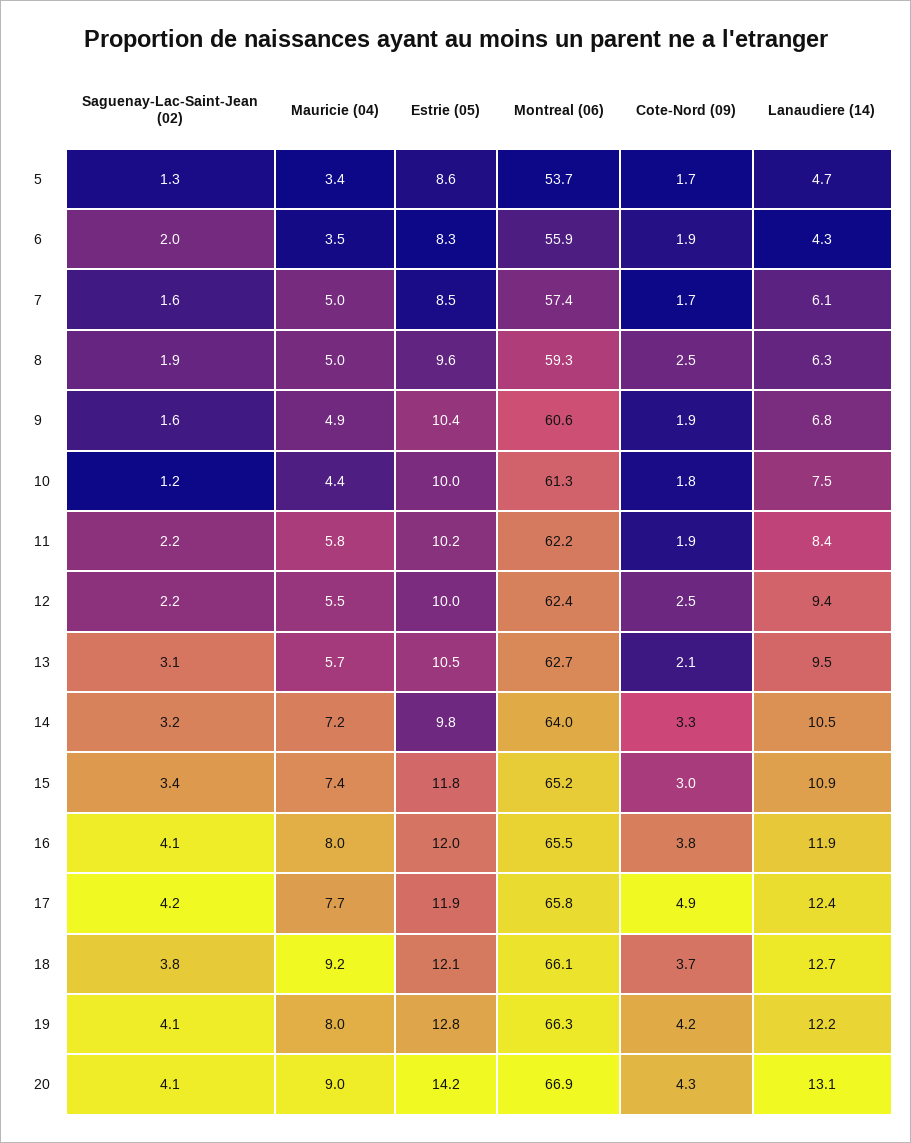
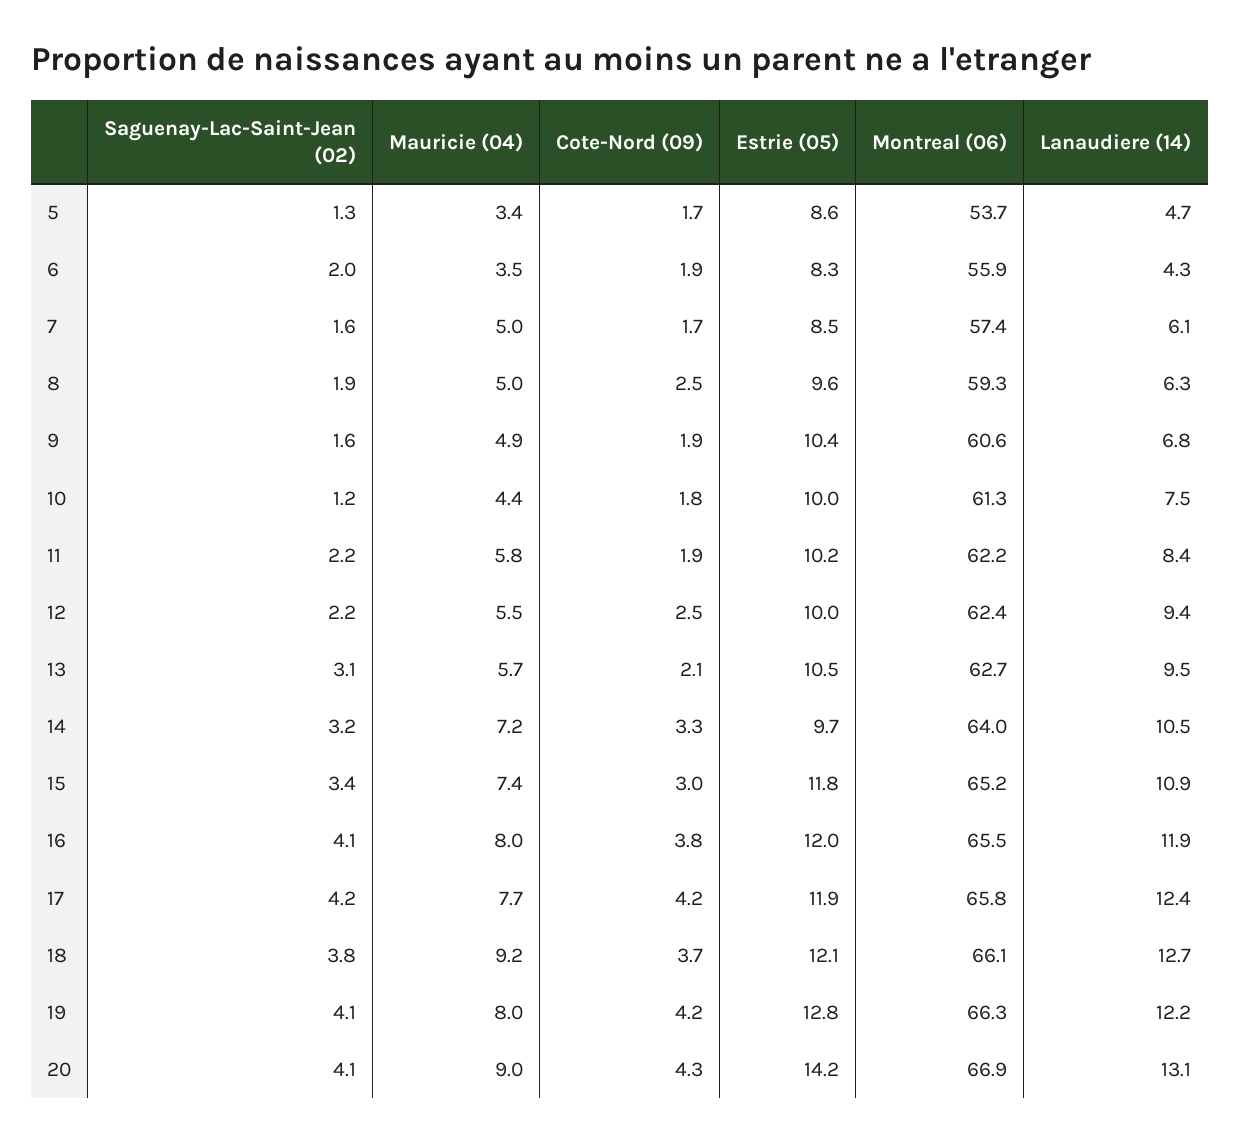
Estrie (05), 14: 9.8 -> 9.7
Cote-Nord (09), 17: 4.9 -> 4.2

